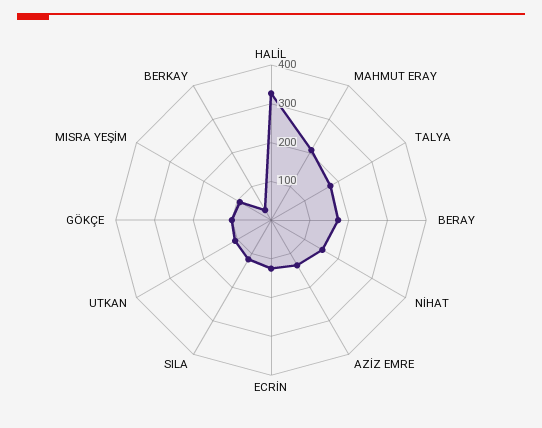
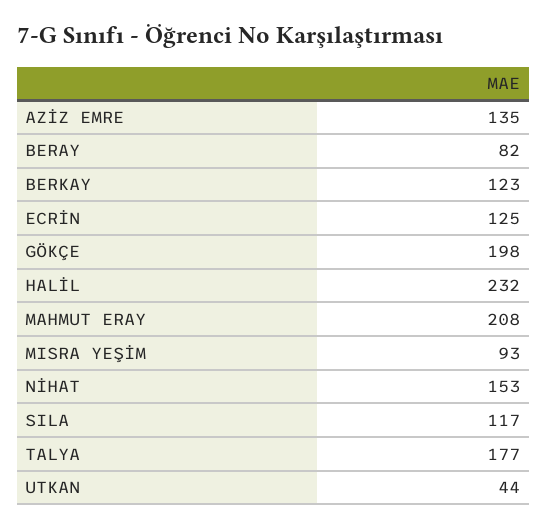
HALİL: 325 -> 232
BERAY: 175 -> 82
UTKAN: 100 -> 44
GÖKÇE: 100 -> 198
BERKAY: 25 -> 123

